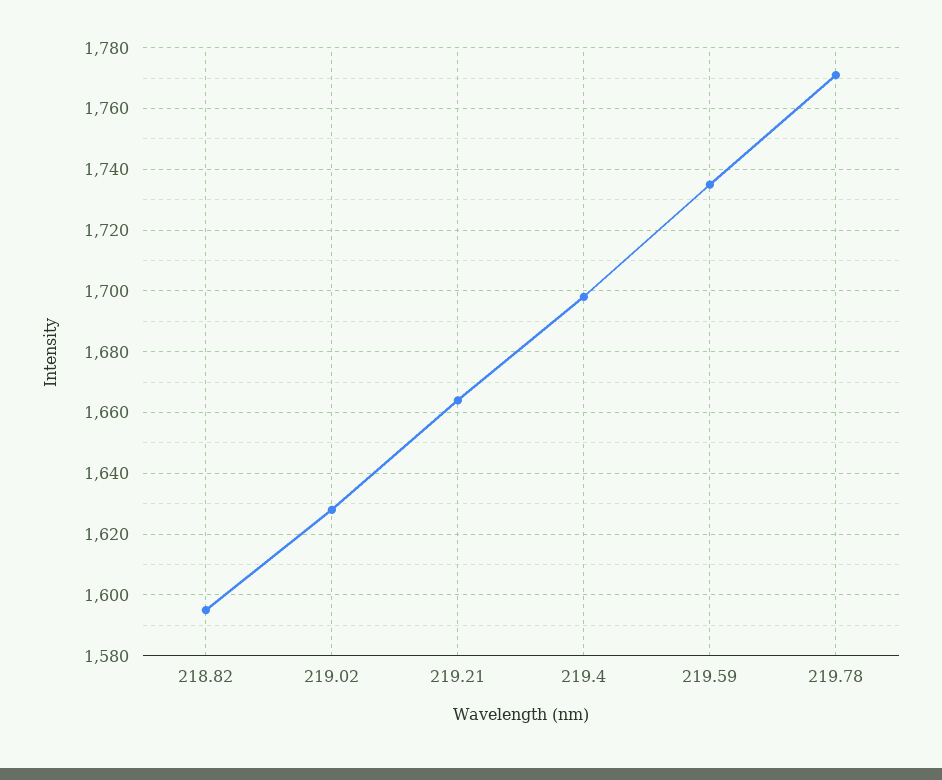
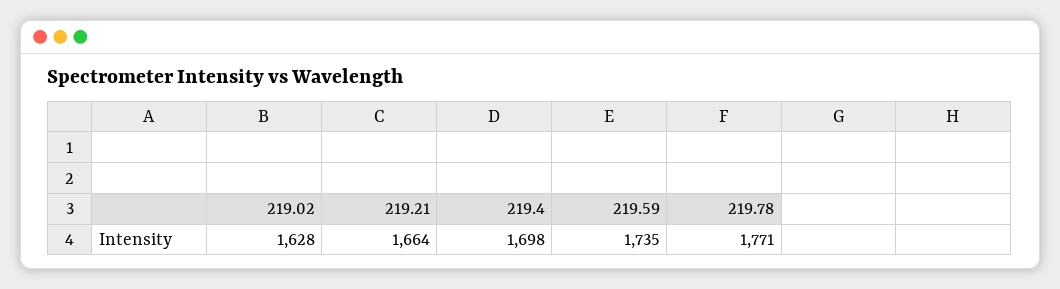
218.82: 1595 -> none

